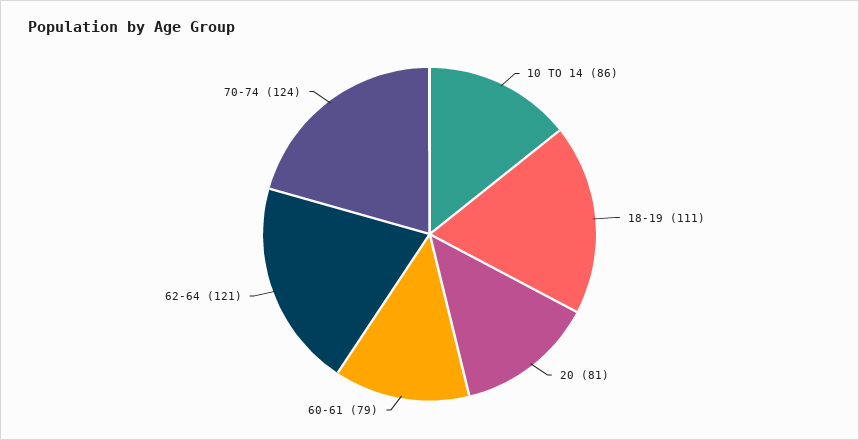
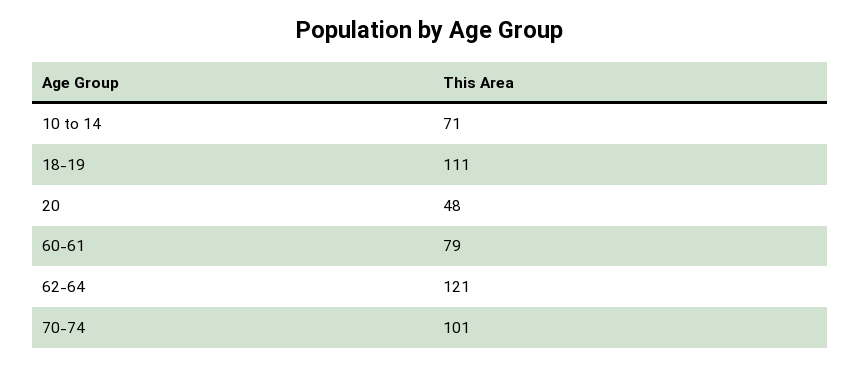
10 TO 14: 86 -> 71
20: 81 -> 48
70-74: 124 -> 101

